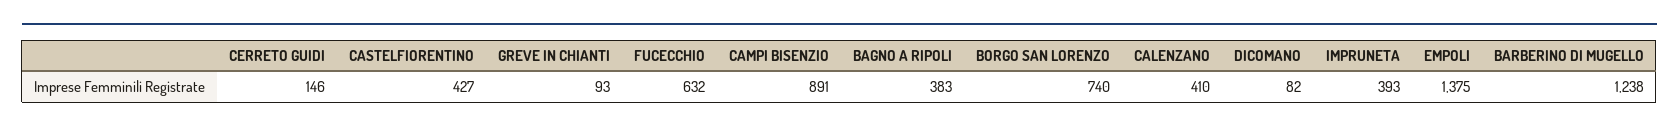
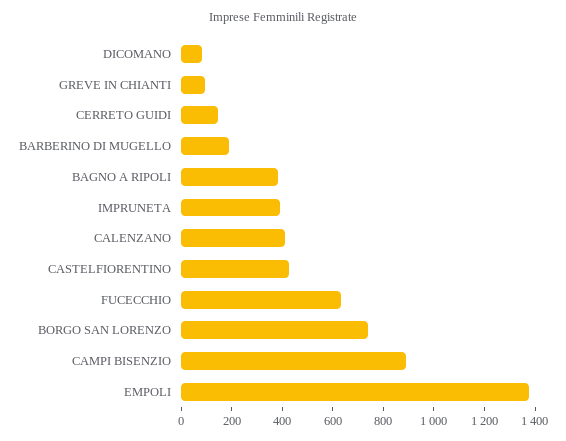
BARBERINO DI MUGELLO: 1238 -> 200

